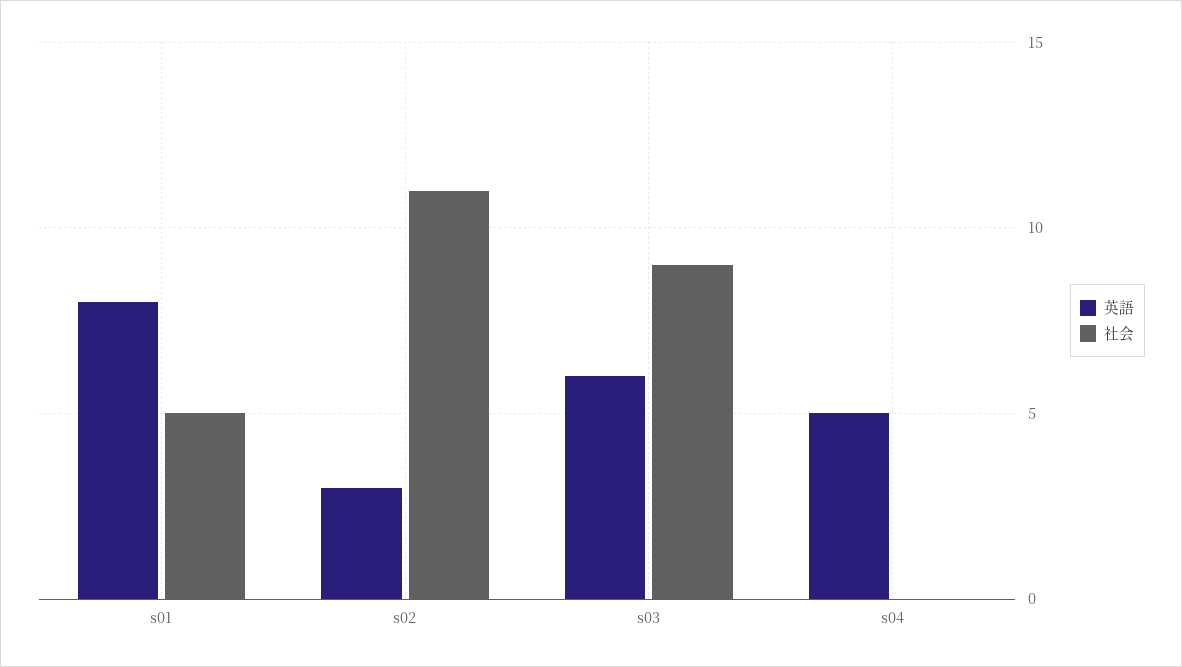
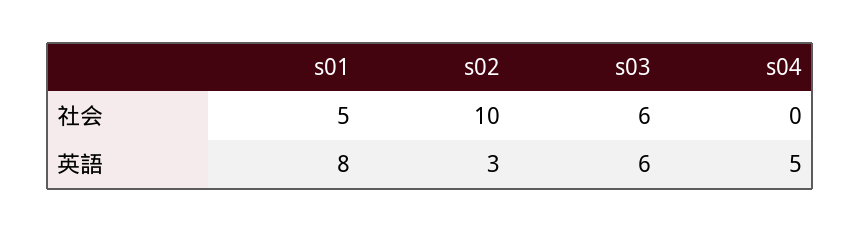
社会, s02: 11 -> 10
社会, s03: 9 -> 6

